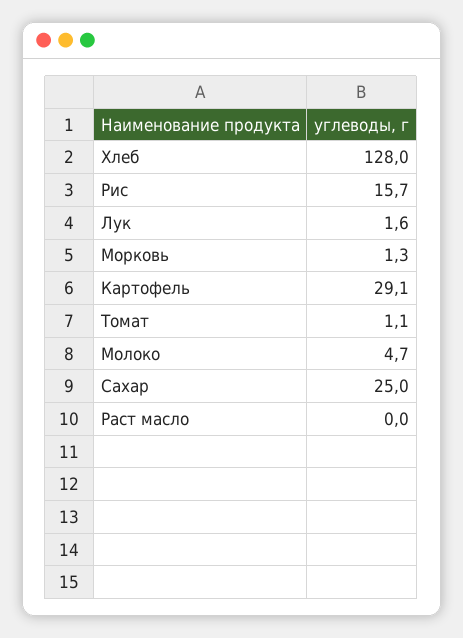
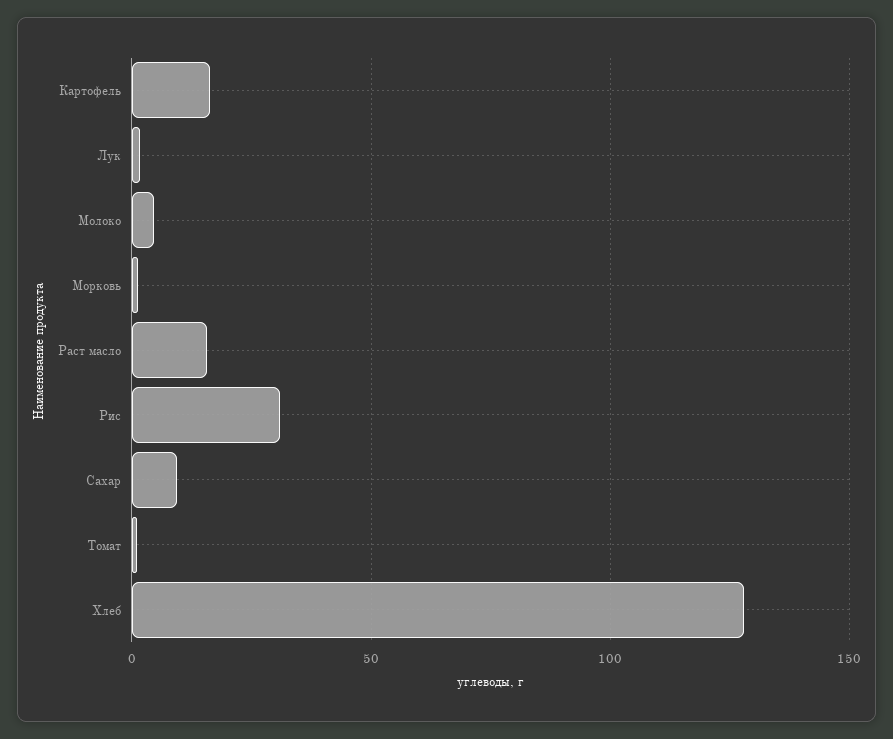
Рис: 15.7 -> 30
Картофель: 29.1 -> 15
Сахар: 25 -> 10
Раст масло: 0 -> 15

